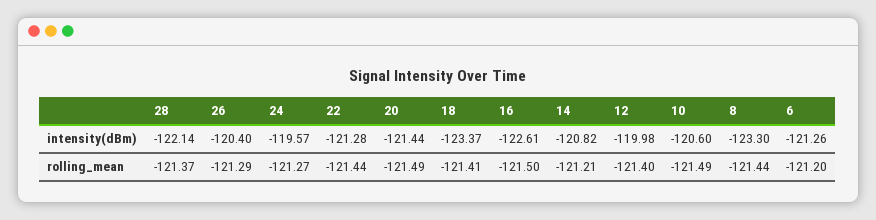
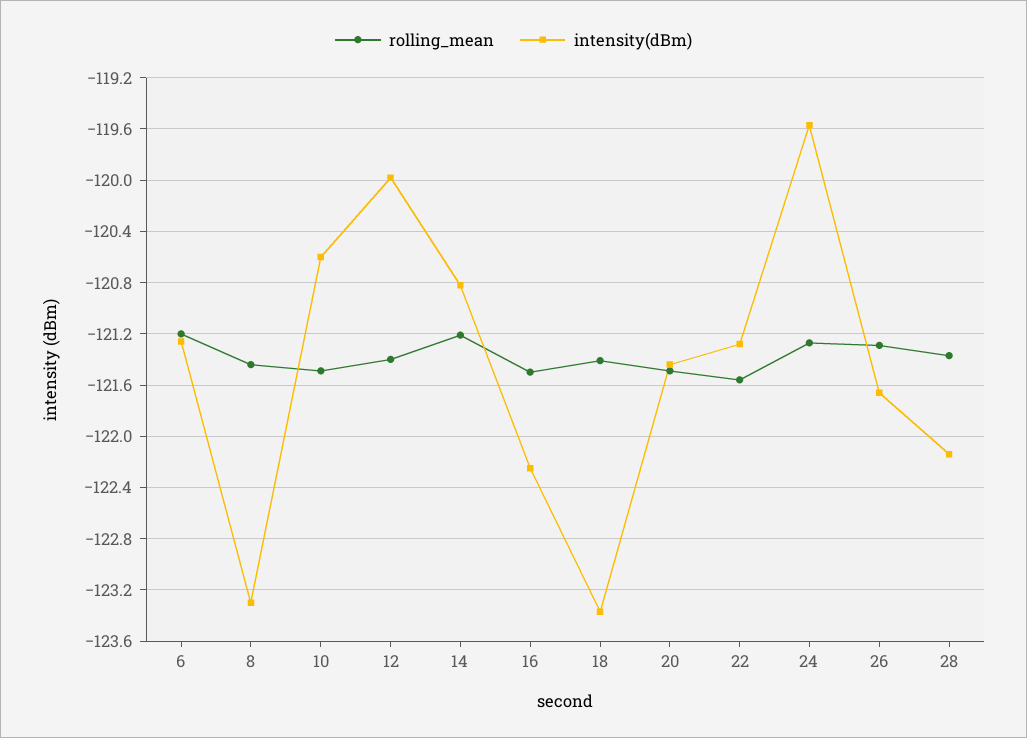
intensity(dBm), 26: -120.4 -> -121.65
intensity(dBm), 16: -122.61 -> -122.25
rolling_mean, 22: -121.44 -> -121.55

